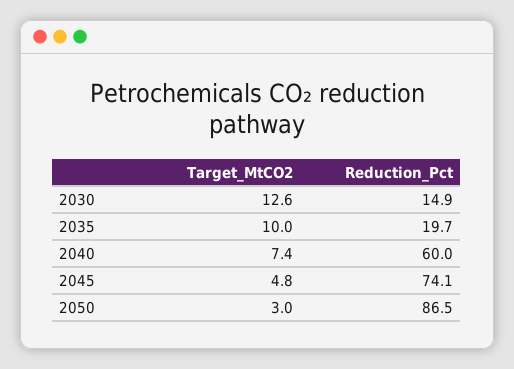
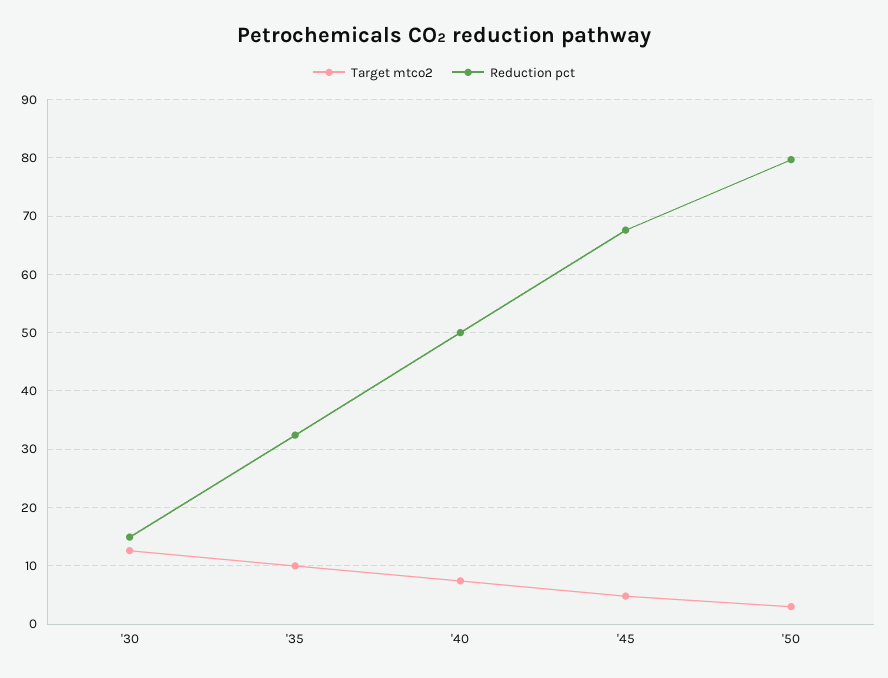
Reduction_Pct, 2035: 19.7 -> 32
Reduction_Pct, 2040: 60 -> 50
Reduction_Pct, 2045: 74.1 -> 68
Reduction_Pct, 2050: 86.5 -> 80

